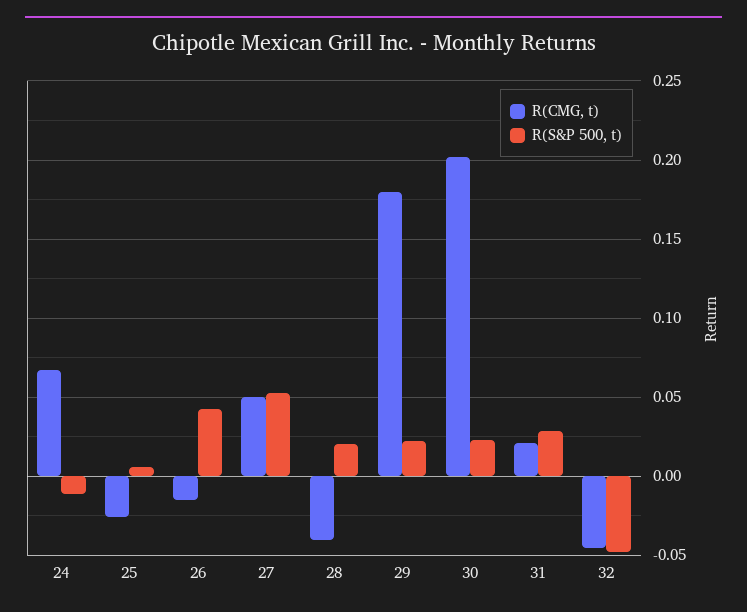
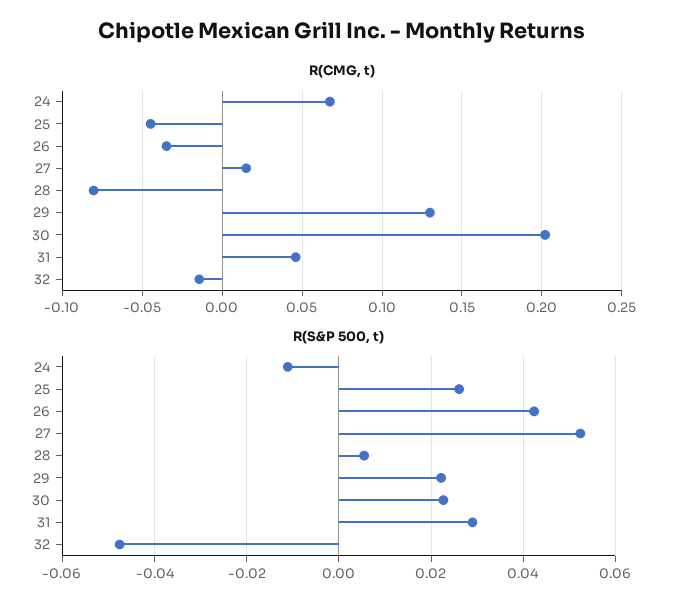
R(CMG, t), 25: -0.025 -> -0.045
R(S&P 500, t), 25: 0.005 -> 0.026
R(CMG, t), 26: -0.015 -> -0.035
R(CMG, t), 27: 0.05 -> 0.015
R(CMG, t), 28: -0.04 -> -0.08
R(S&P 500, t), 28: 0.02 -> 0.006
R(CMG, t), 29: 0.18 -> 0.13
R(CMG, t), 31: 0.02 -> 0.045
R(CMG, t), 32: -0.045 -> -0.015

